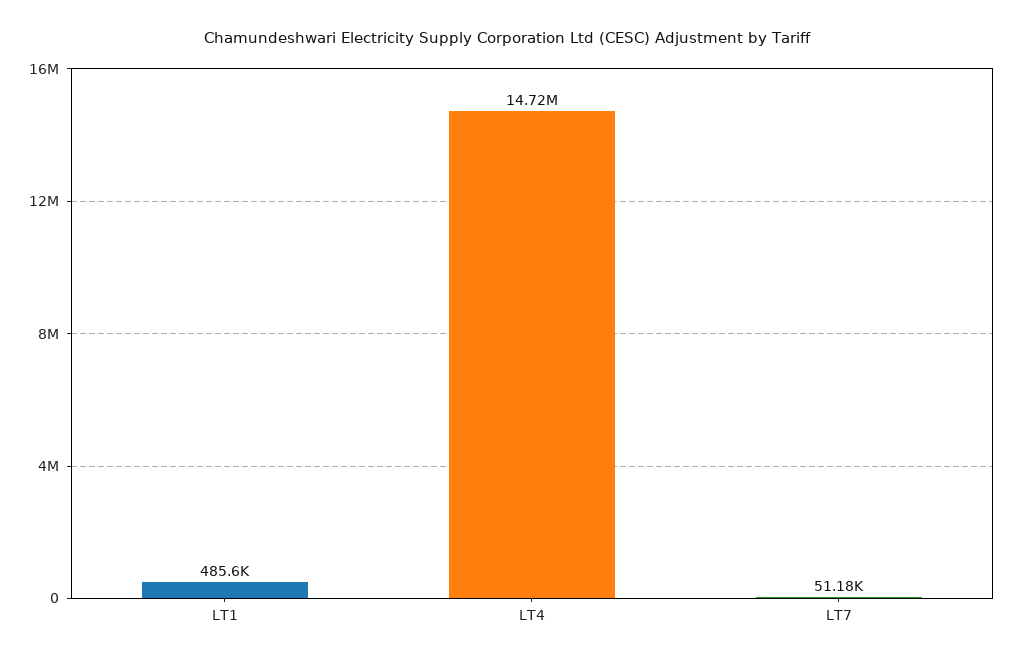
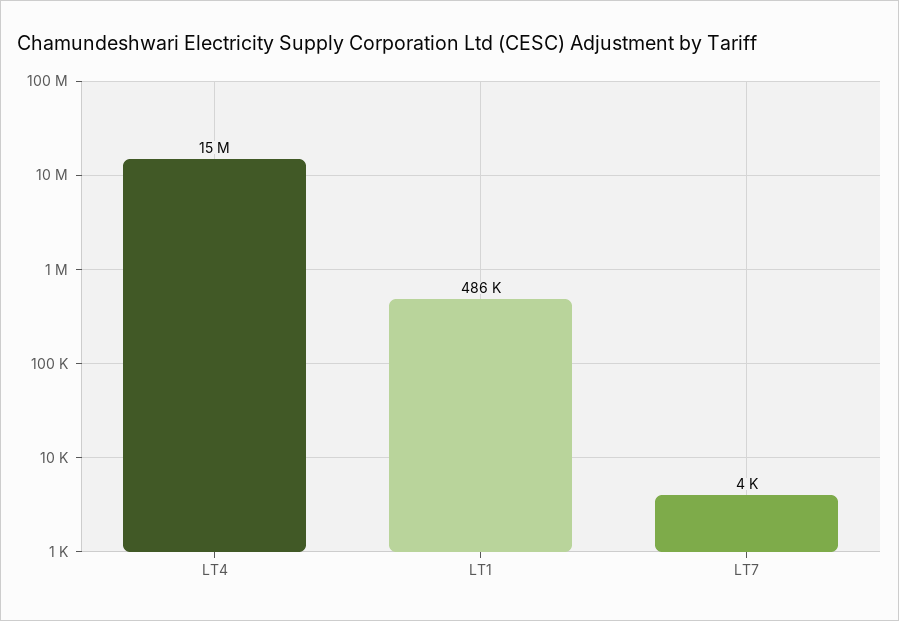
LT7: 51180 -> 4000

